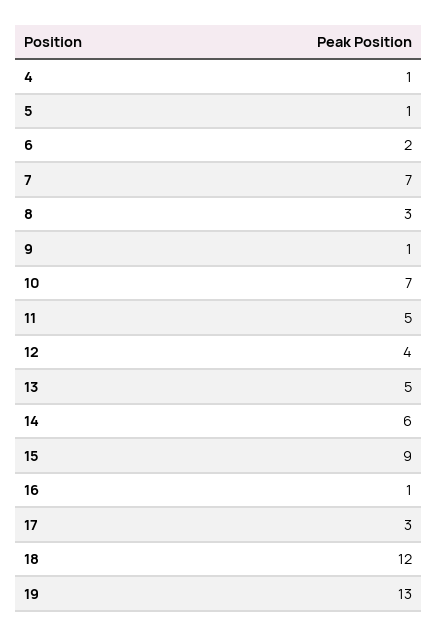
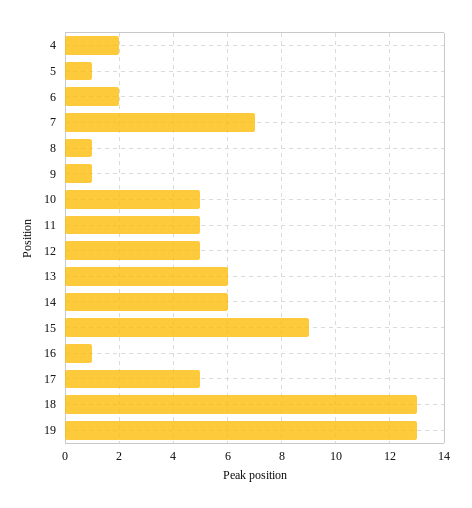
4: 1 -> 2
8: 3 -> 1
10: 7 -> 5
12: 4 -> 5
13: 5 -> 6
17: 3 -> 5
18: 12 -> 13

